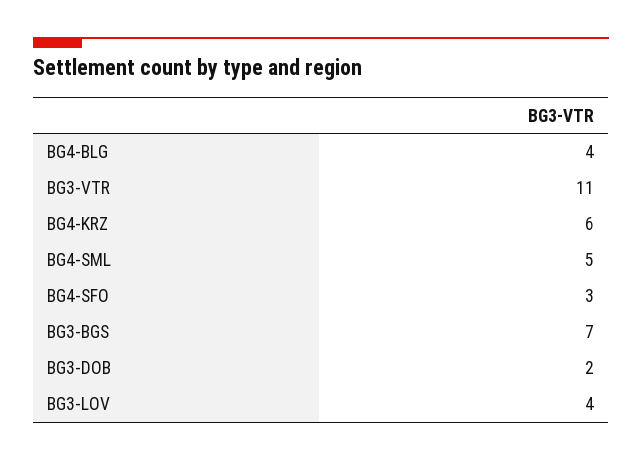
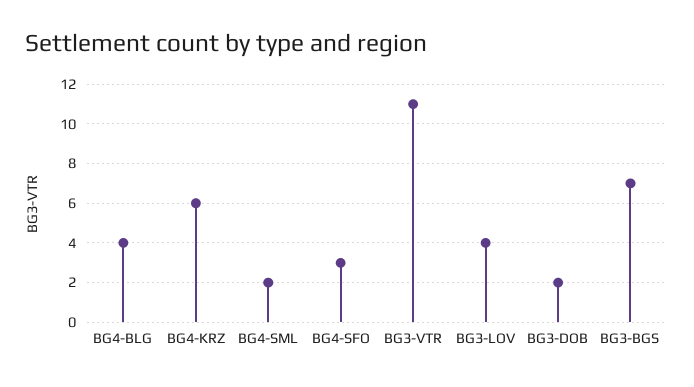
BG4-SML: 5 -> 2

